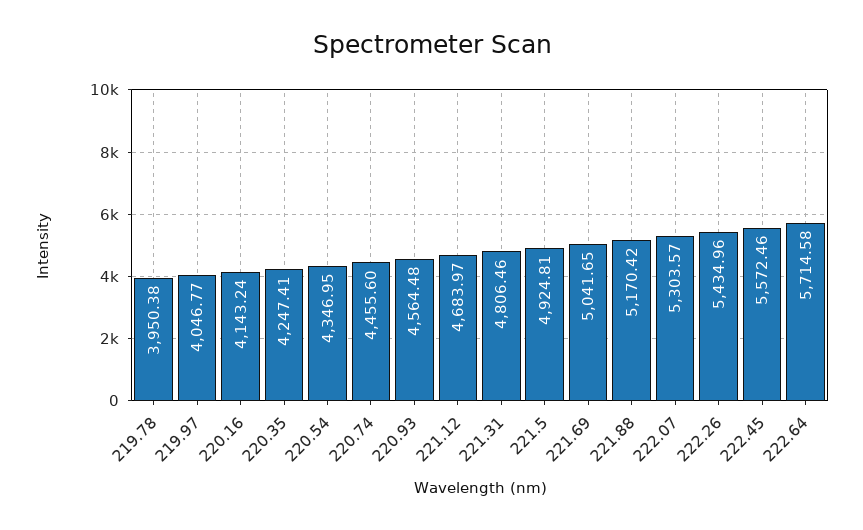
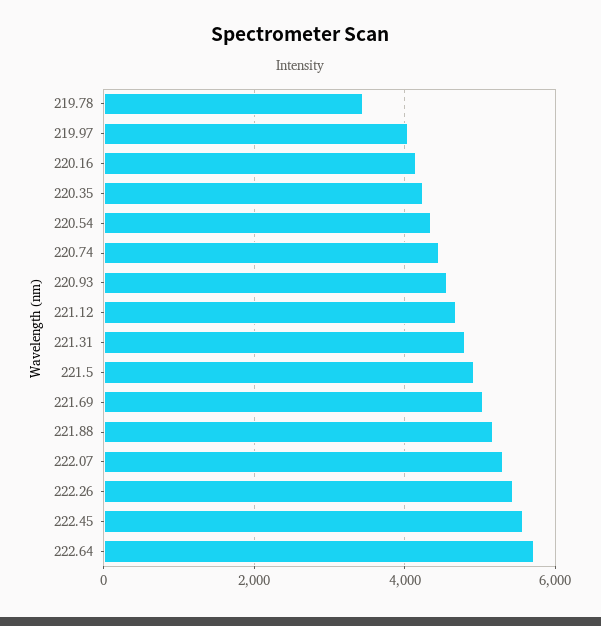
219.78: 3950.38 -> 3400

